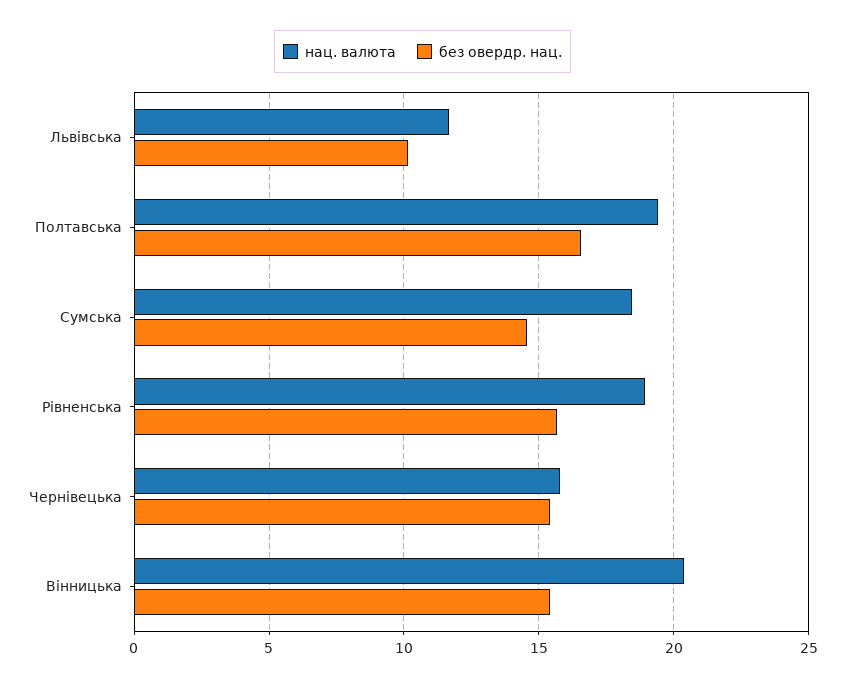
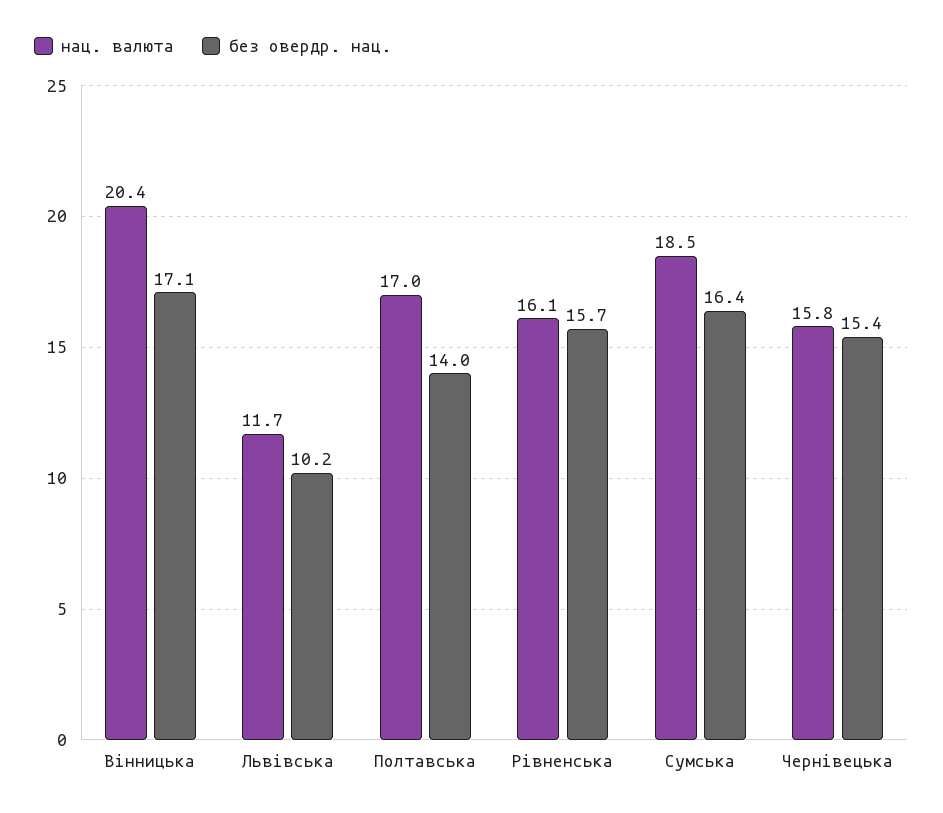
нац. валюта, Полтавська: 19.5 -> 17
без овердр. нац., Полтавська: 16.5 -> 14
без овердр. нац., Сумська: 14.5 -> 16.4
нац. валюта, Рiвненська: 19 -> 16.1
без овердр. нац., Вiнницька: 15.5 -> 17.1

